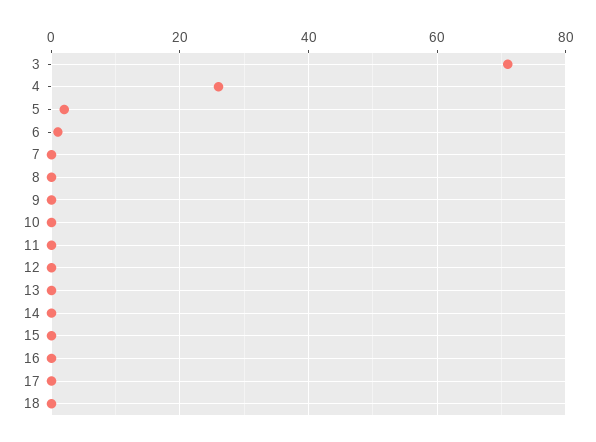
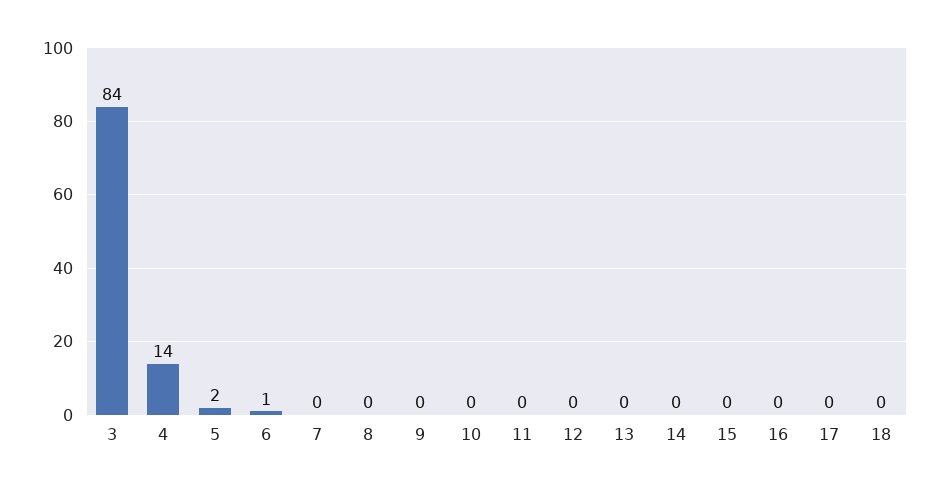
3: 70 -> 84
4: 25 -> 14

